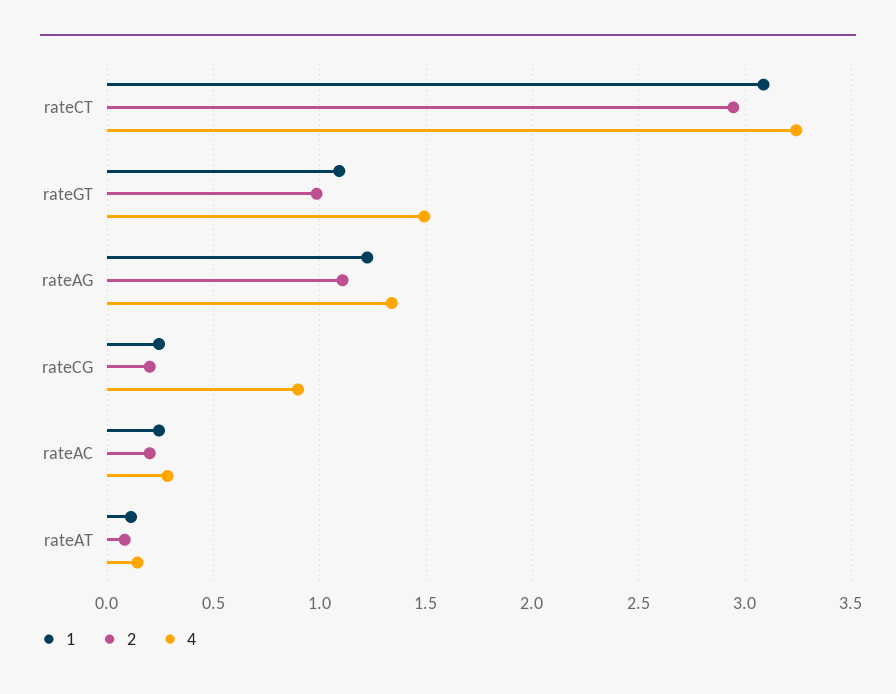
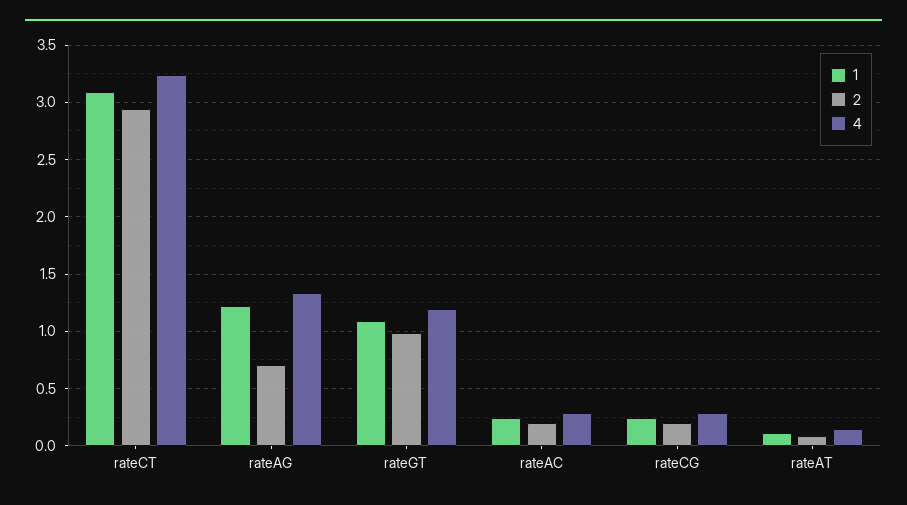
4, rateGT: 1.5 -> 1.2
2, rateAG: 1.1 -> 0.7
4, rateCG: 0.9 -> 0.3

